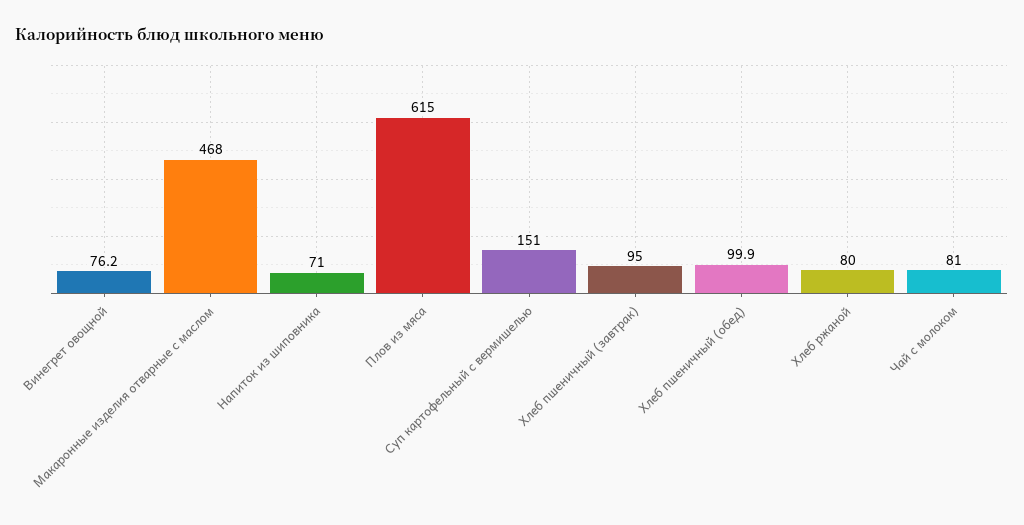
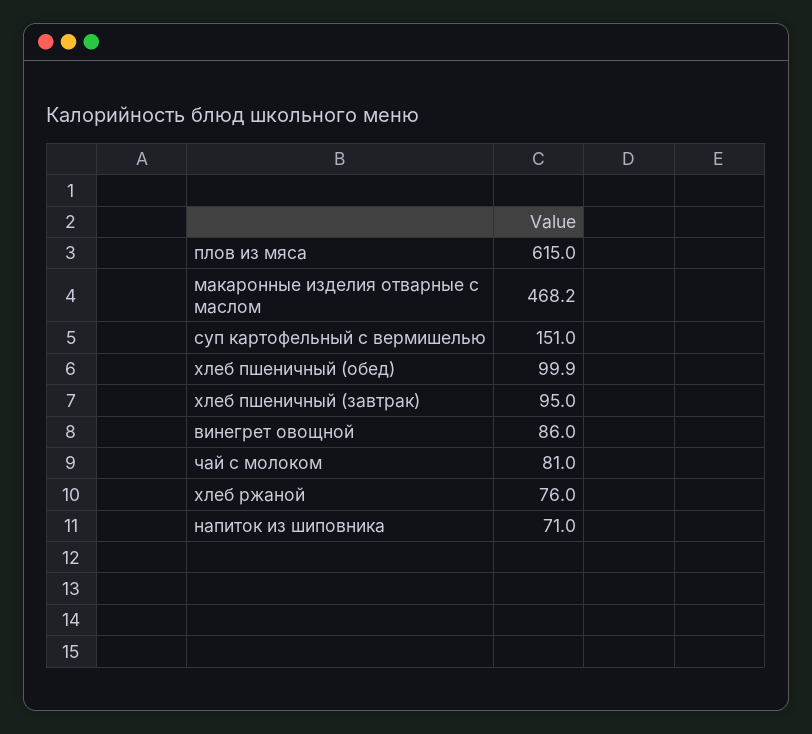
Винегрет овощной: 76.2 -> 86
Макаронные изделия отварные с маслом: 468 -> 468.2
Хлеб ржаной: 80 -> 76

